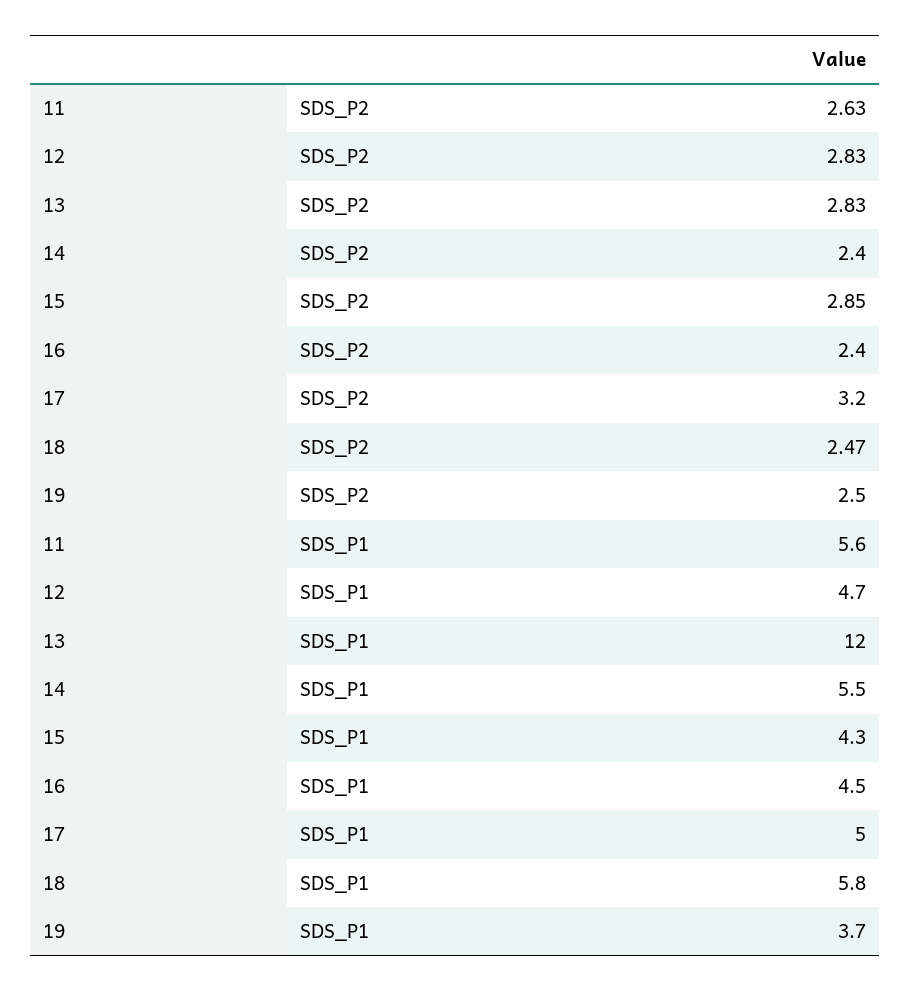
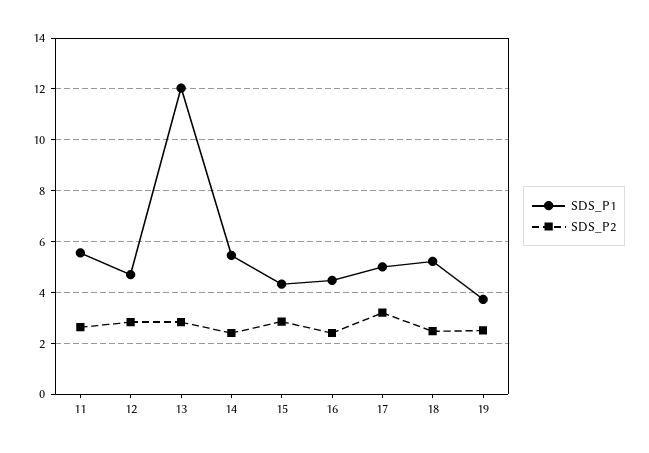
SDS_P1, 18: 5.8 -> 5.25

